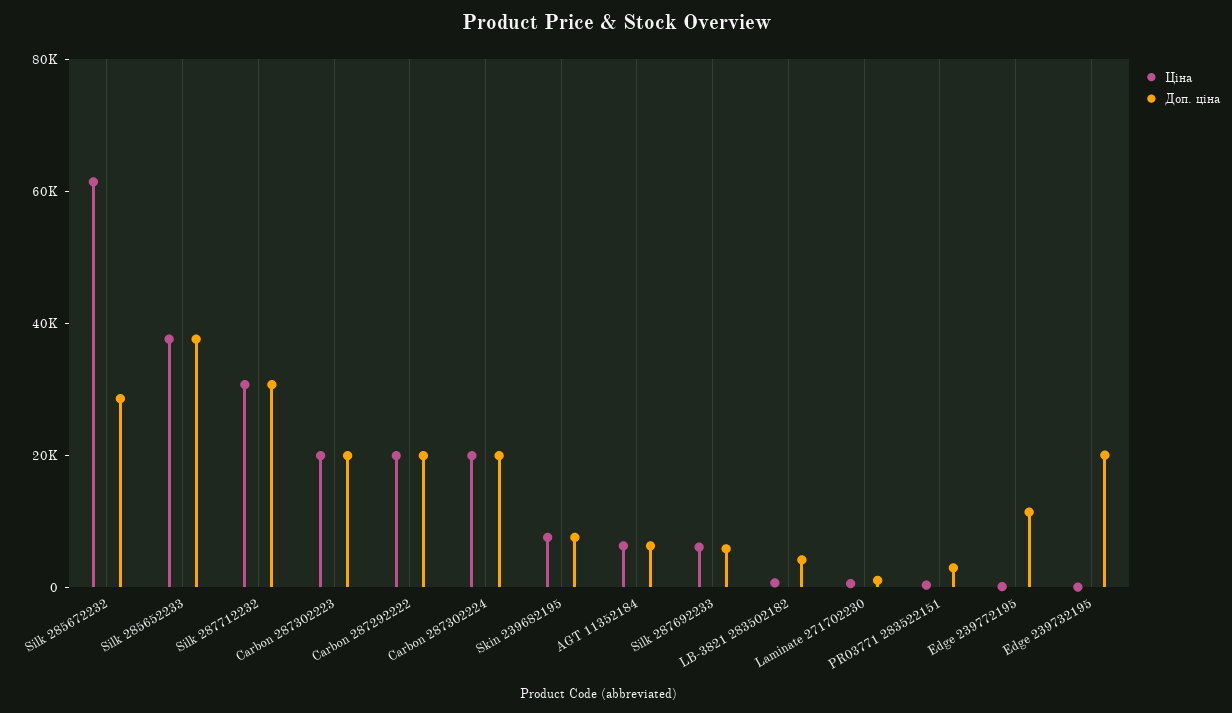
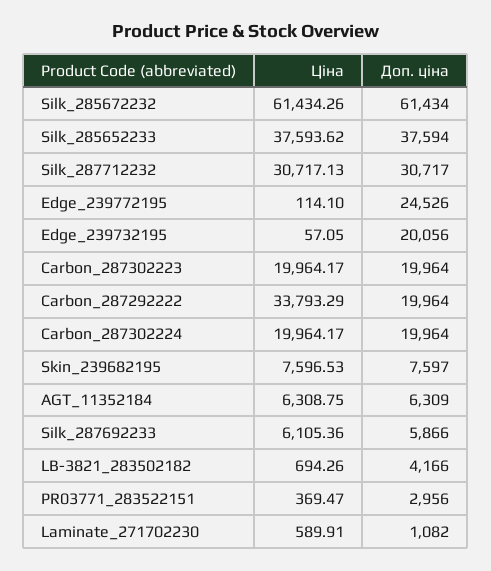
Доп. ціна, Silk 285672232: 30000 -> 61434
Ціна, Carbon 287292222: 20000 -> 33793.29
Доп. ціна, Edge 239772195: 10000 -> 24526

